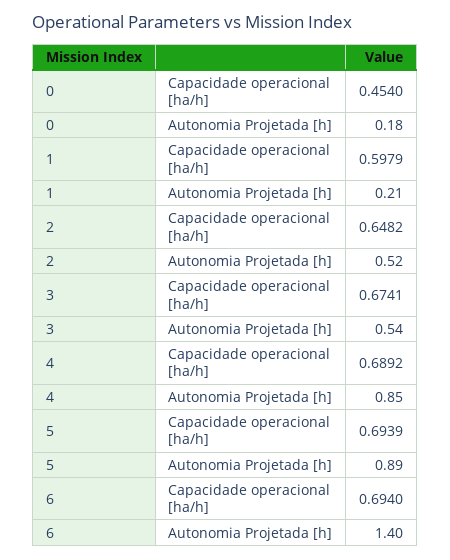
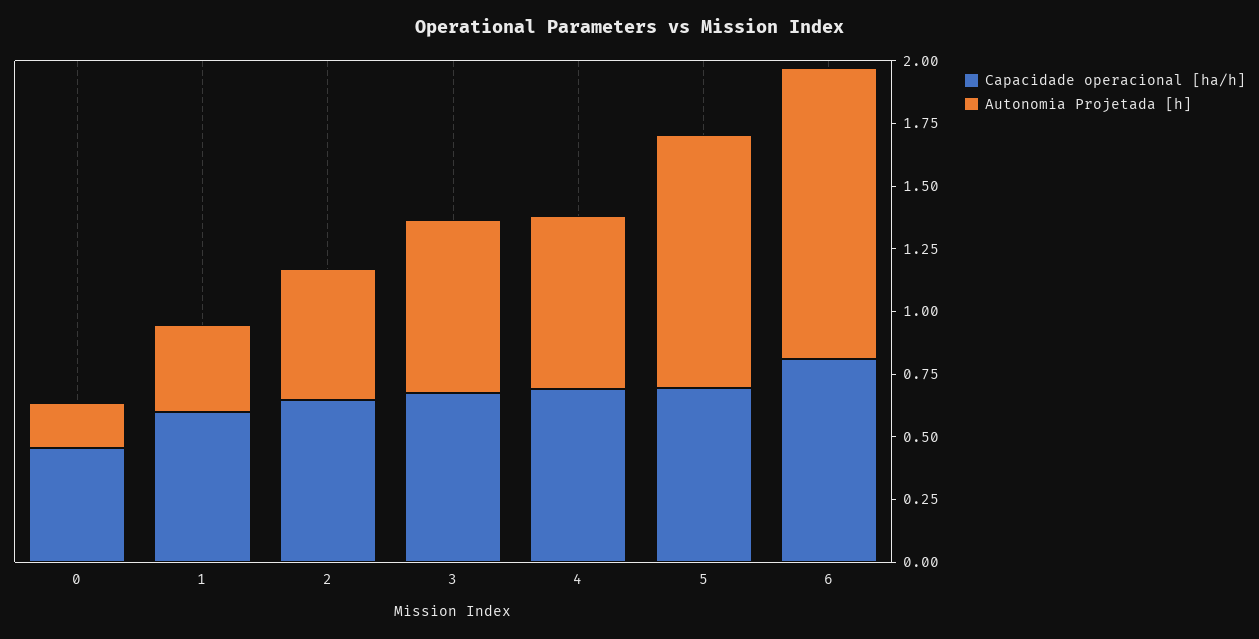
Autonomia Projetada [h], 1: 0.21 -> 0.35
Autonomia Projetada [h], 3: 0.54 -> 0.7
Autonomia Projetada [h], 4: 0.85 -> 0.7
Autonomia Projetada [h], 5: 0.89 -> 1
Capacidade operacional [ha/h], 6: 0.694 -> 0.8
Autonomia Projetada [h], 6: 1.4 -> 1.15

